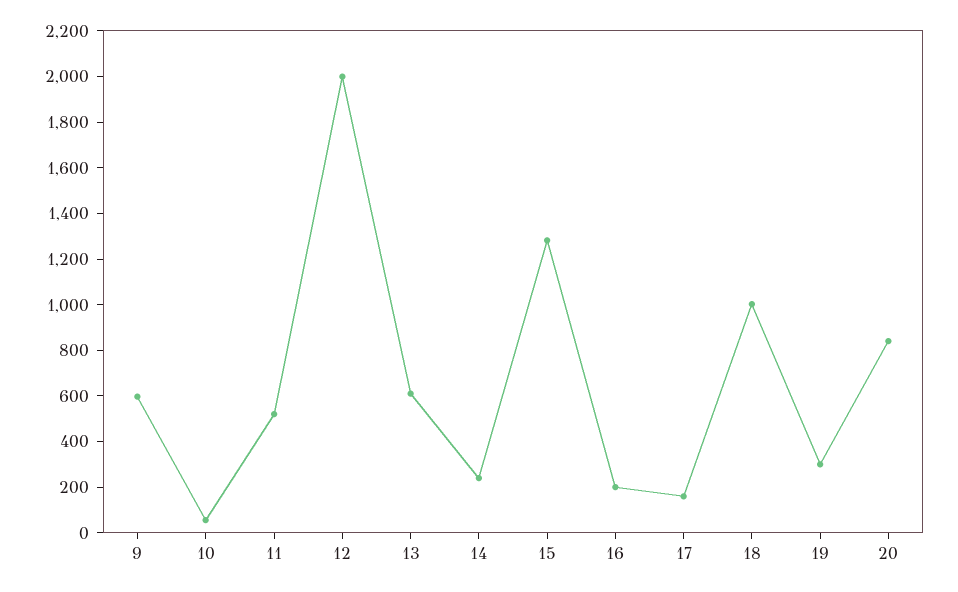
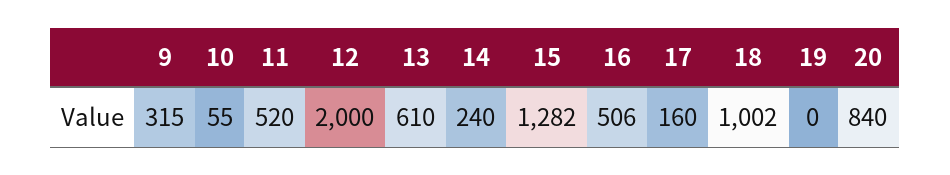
9: 600 -> 315
16: 200 -> 506
19: 300 -> 0

